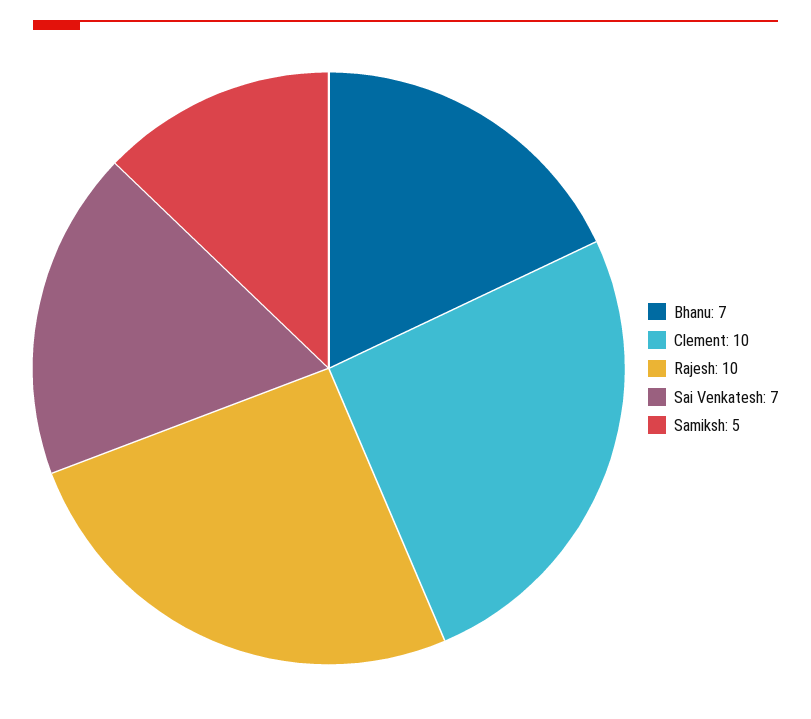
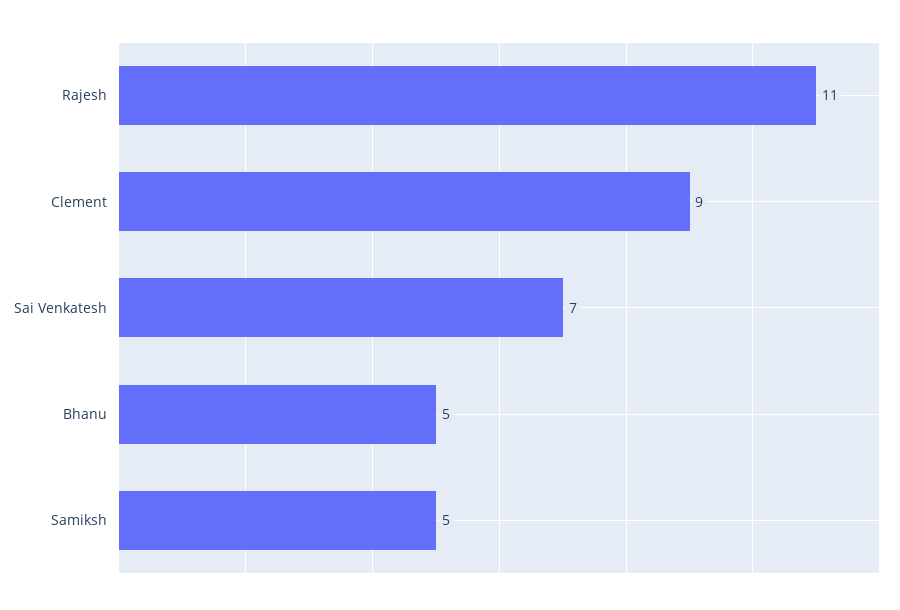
Bhanu: 7 -> 5
Clement: 10 -> 9
Rajesh: 10 -> 11

